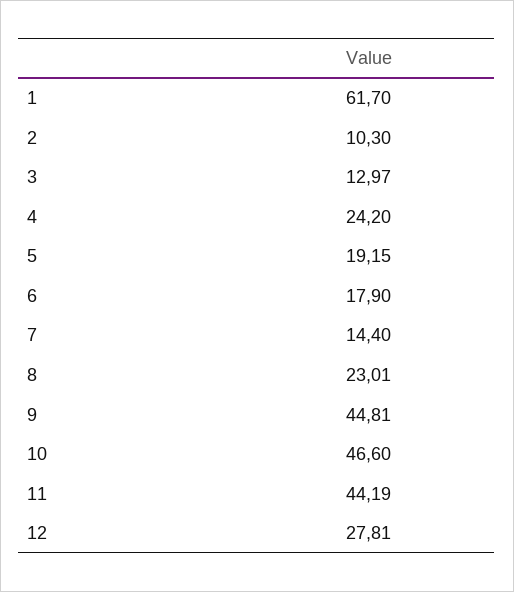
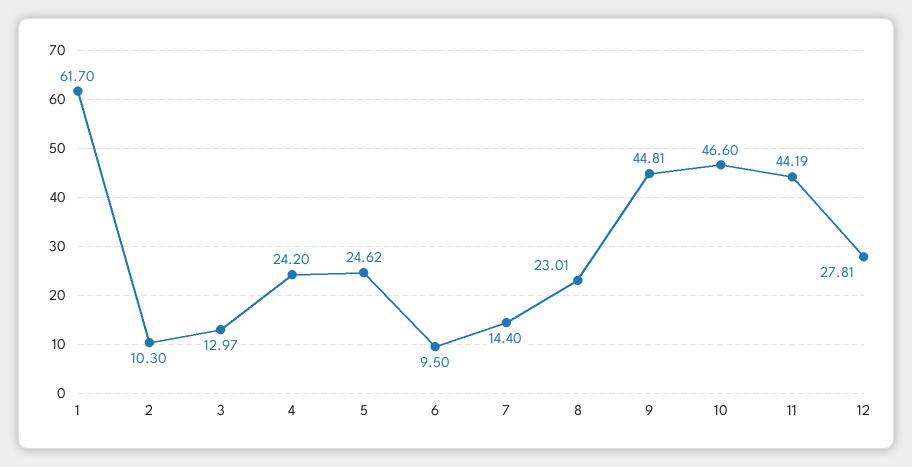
5: 19.15 -> 24.62
6: 17.9 -> 9.5

